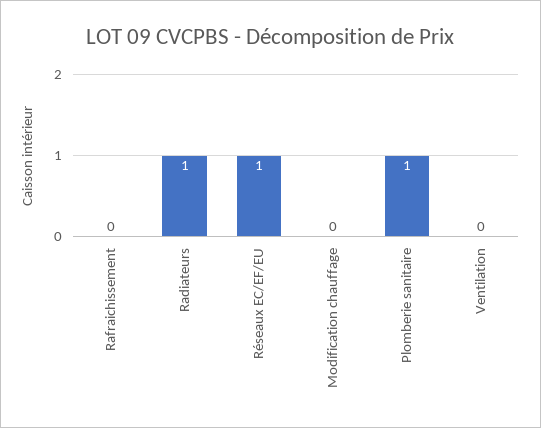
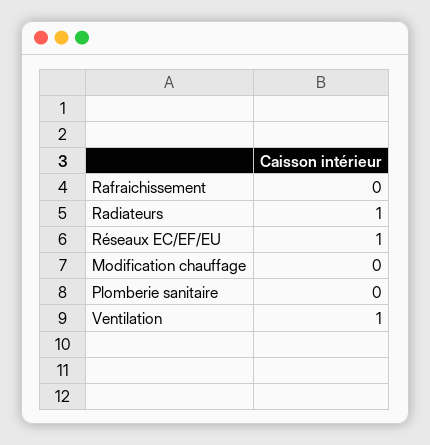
Plomberie sanitaire: 1 -> 0
Ventilation: 0 -> 1

